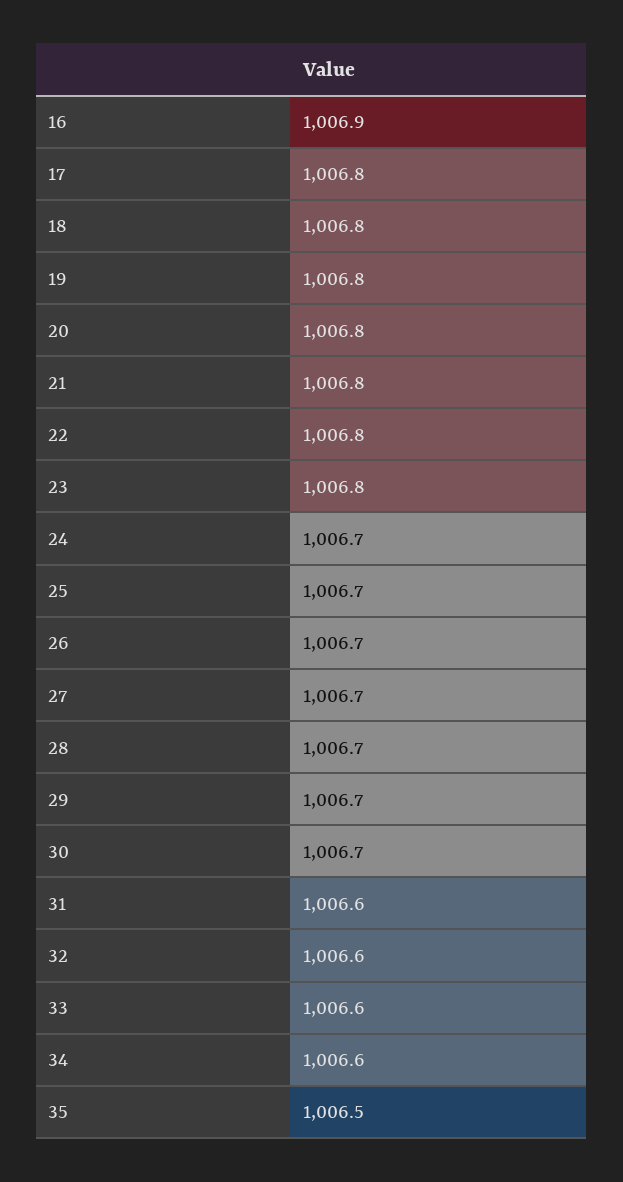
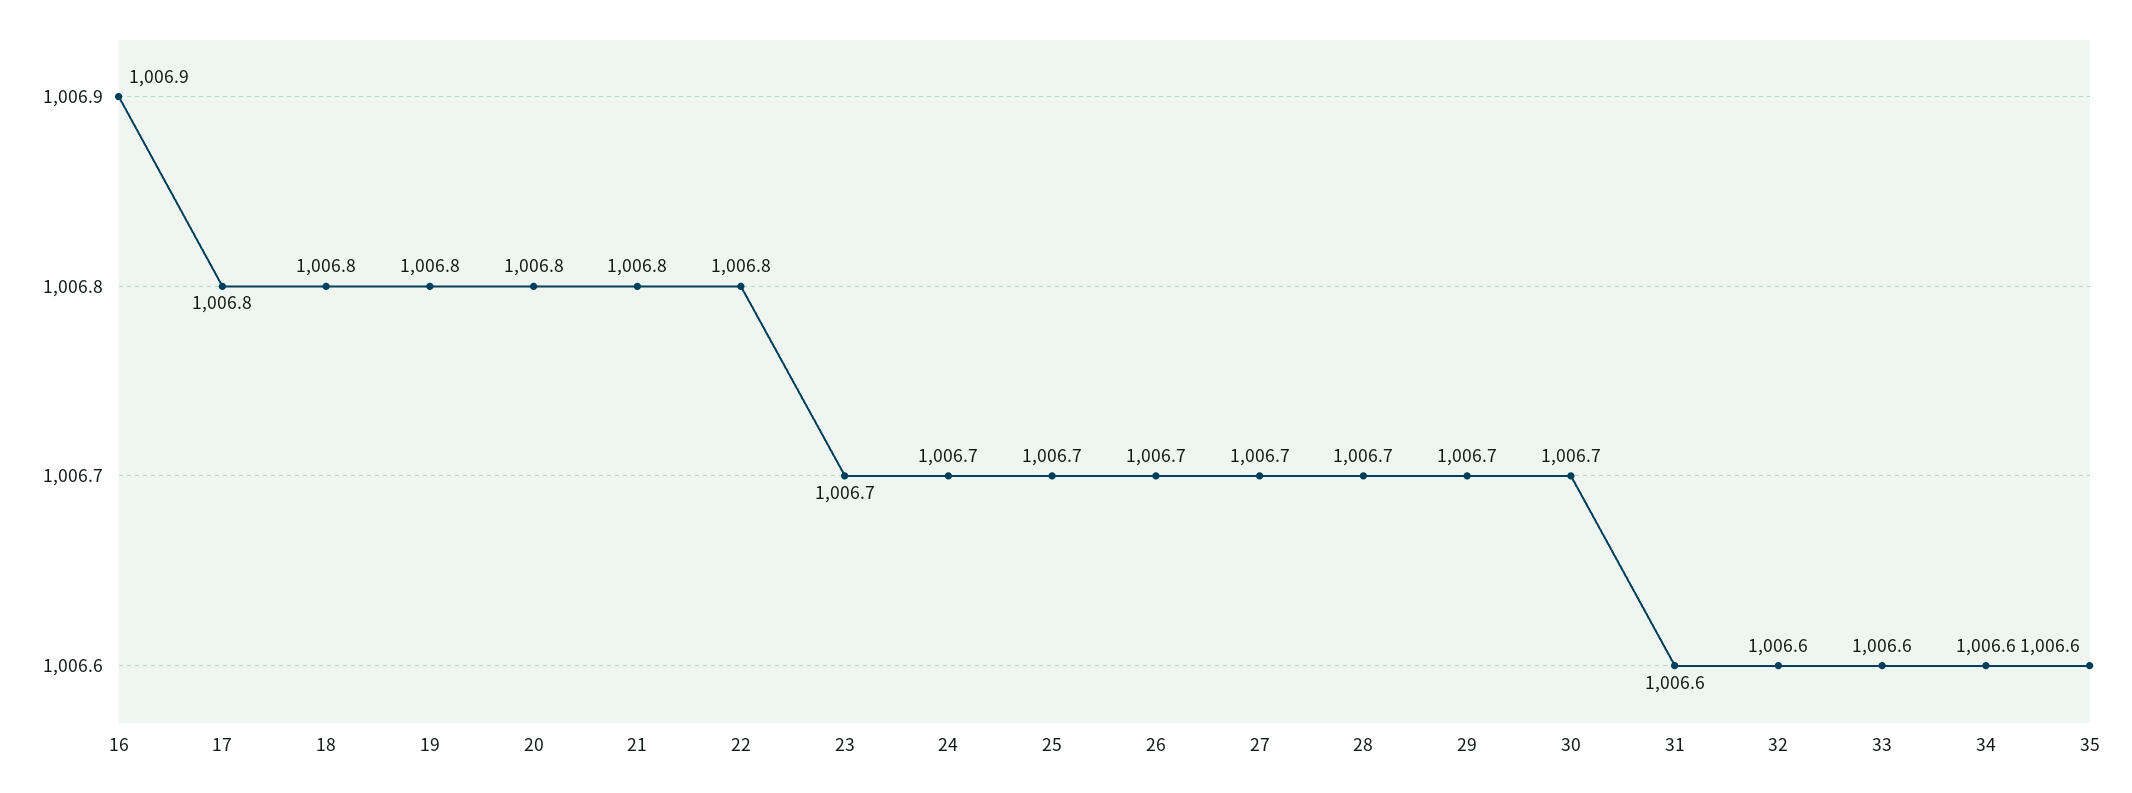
23: 1006.8 -> 1006.7
35: 1006.5 -> 1006.6

